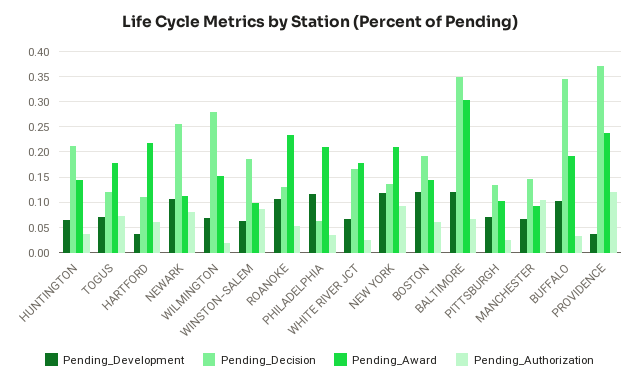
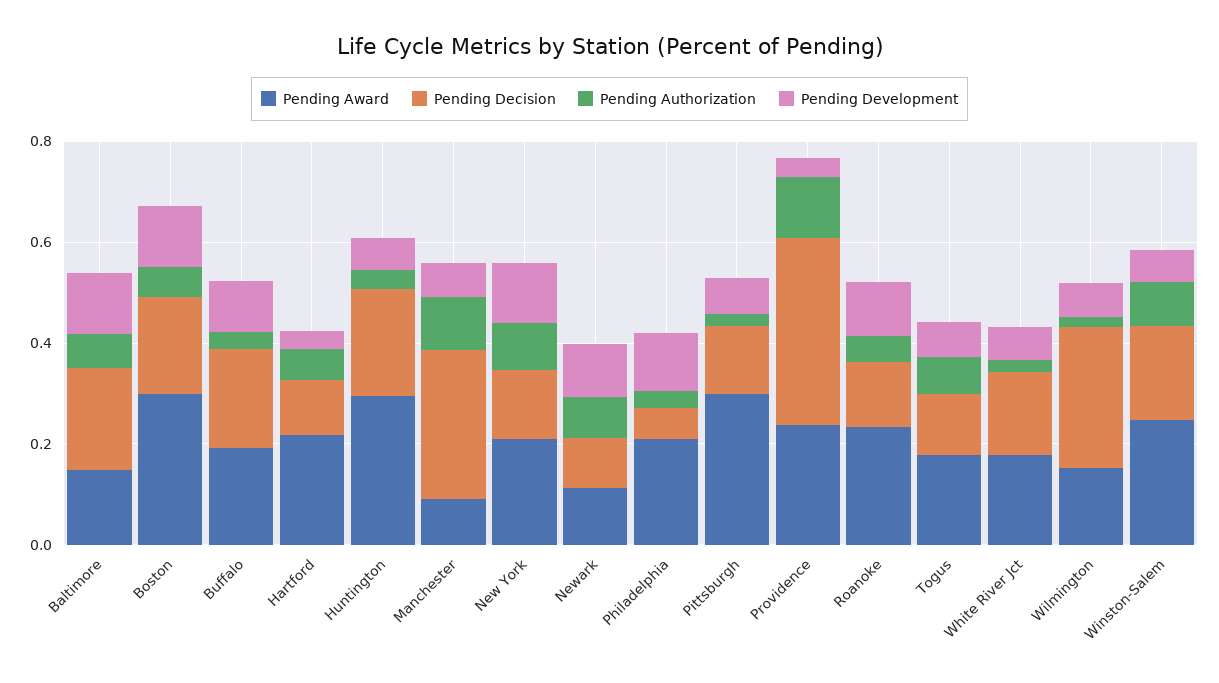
Pending_Award, HUNTINGTON: 0.15 -> 0.3
Pending_Decision, NEWARK: 0.25 -> 0.1
Pending_Award, WINSTON-SALEM: 0.1 -> 0.25
Pending_Award, BOSTON: 0.15 -> 0.3
Pending_Decision, BALTIMORE: 0.35 -> 0.2
Pending_Award, BALTIMORE: 0.3 -> 0.15
Pending_Award, PITTSBURGH: 0.1 -> 0.3
Pending_Decision, MANCHESTER: 0.15 -> 0.3
Pending_Decision, BUFFALO: 0.35 -> 0.2

